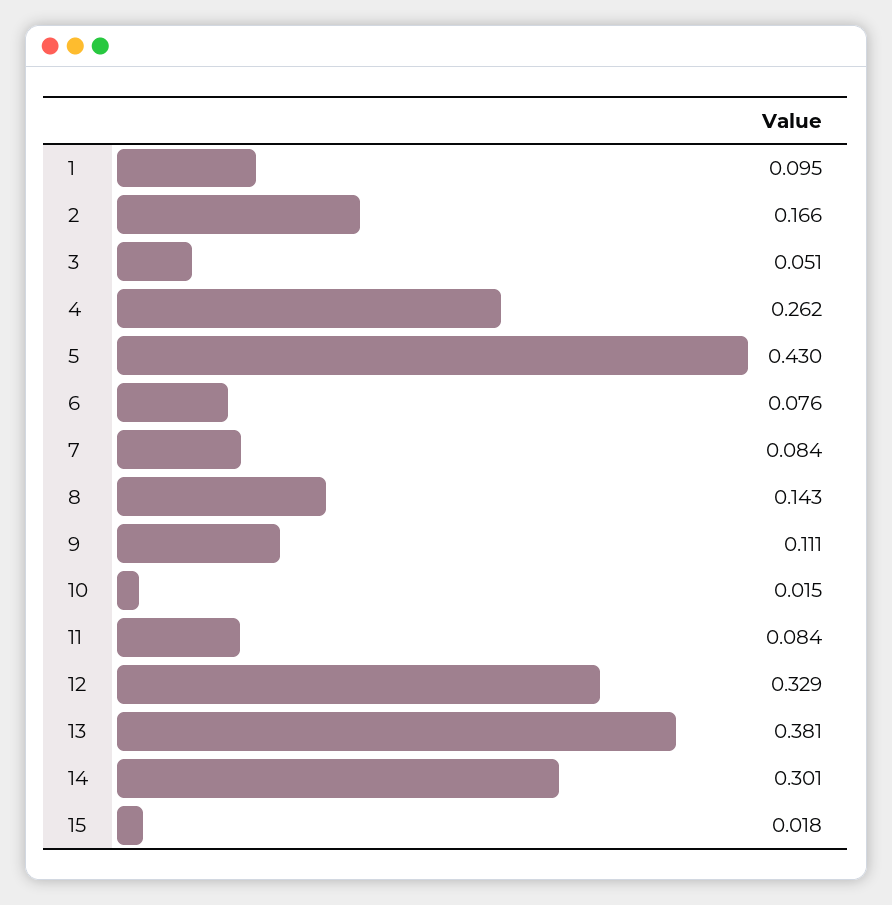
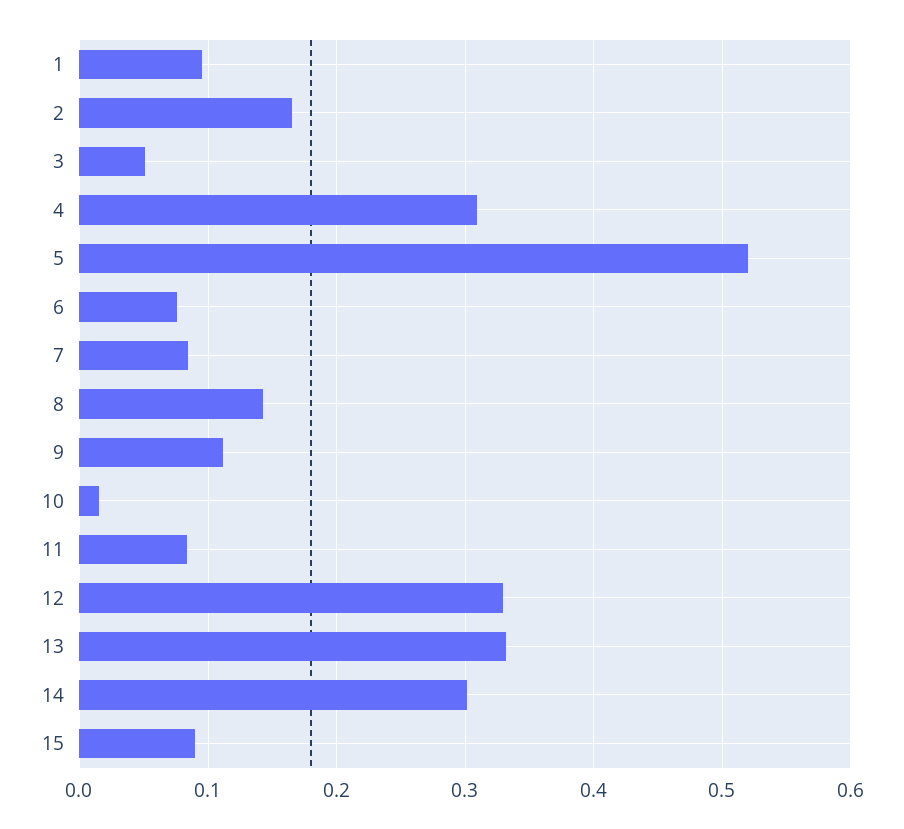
4: 0.262 -> 0.31
5: 0.43 -> 0.52
13: 0.381 -> 0.33
15: 0.018 -> 0.09

